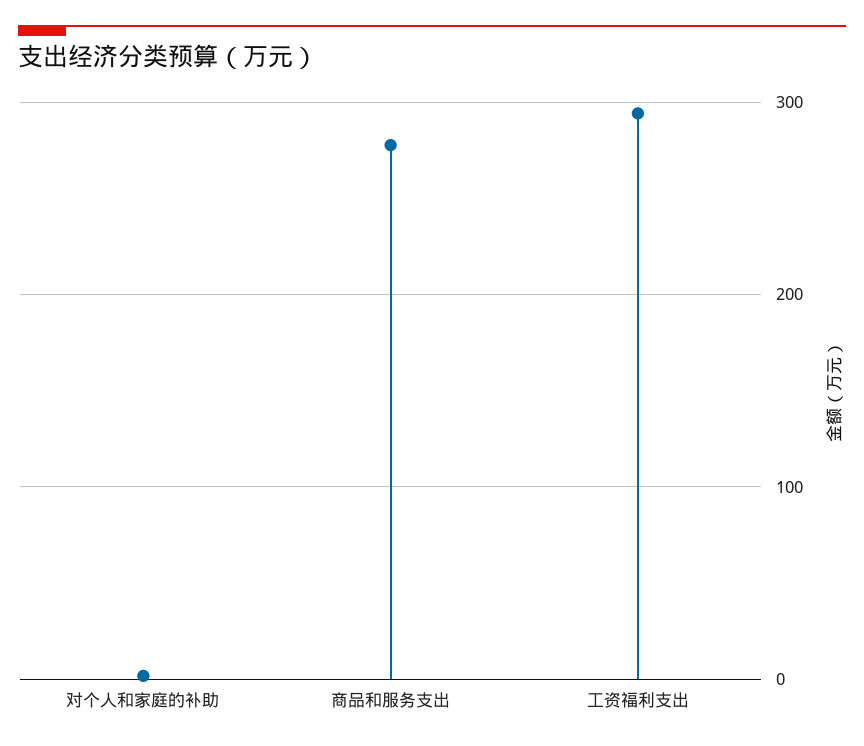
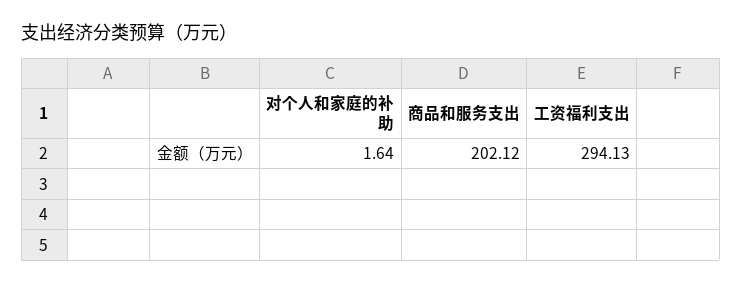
商品和服务支出: 280 -> 202.12

